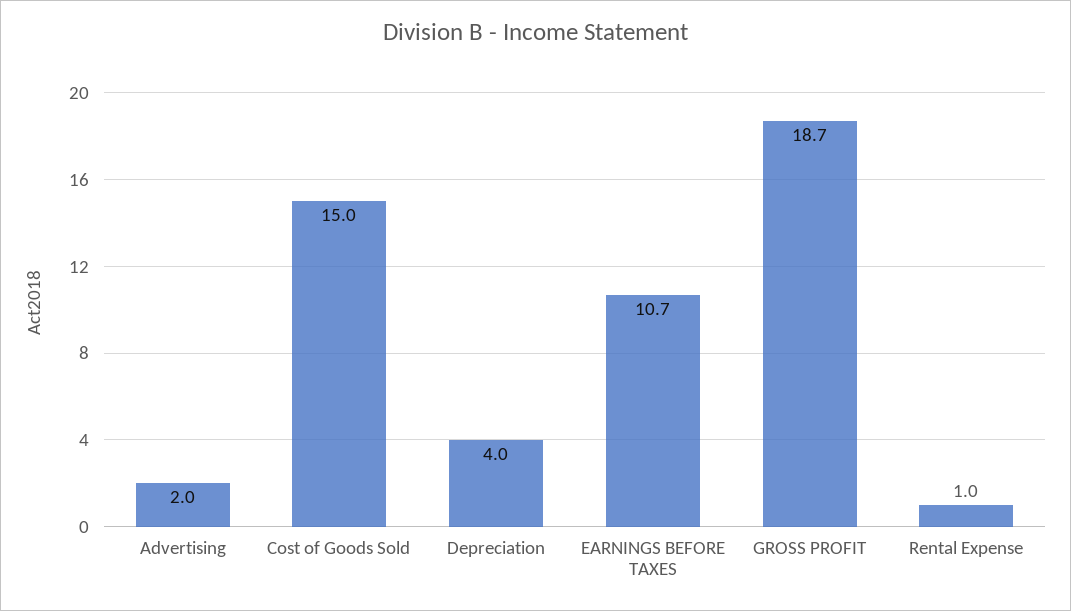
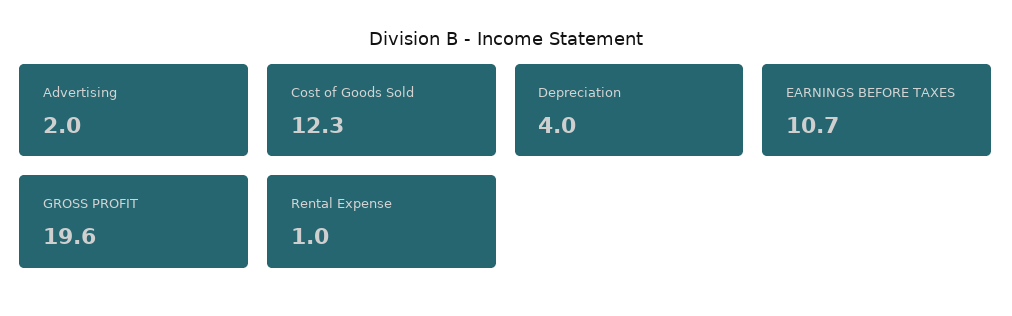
Cost of Goods Sold: 15 -> 12.3
GROSS PROFIT: 18.7 -> 19.6

